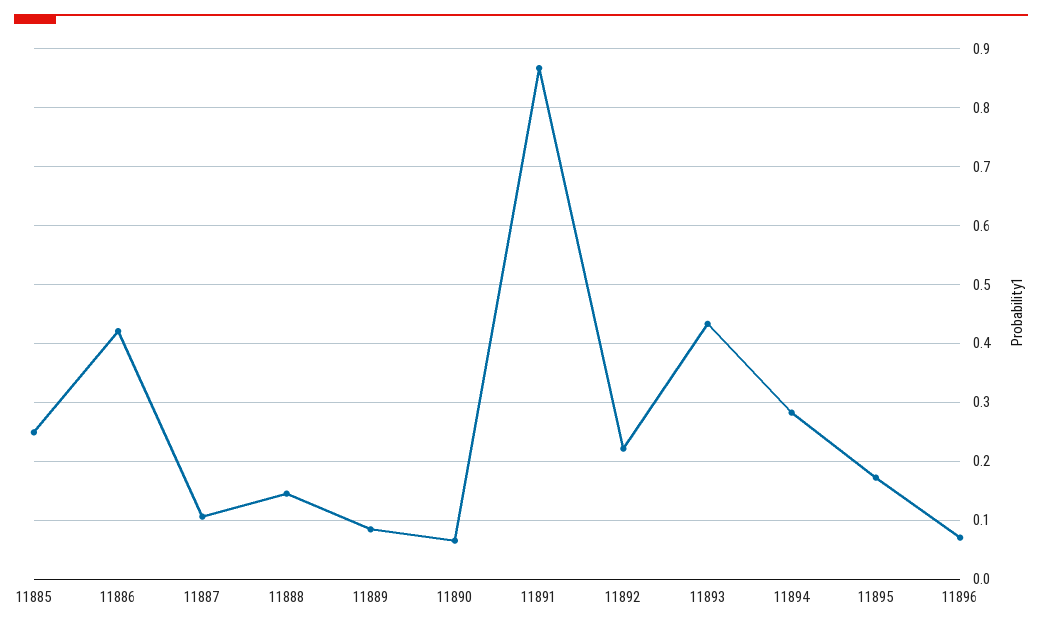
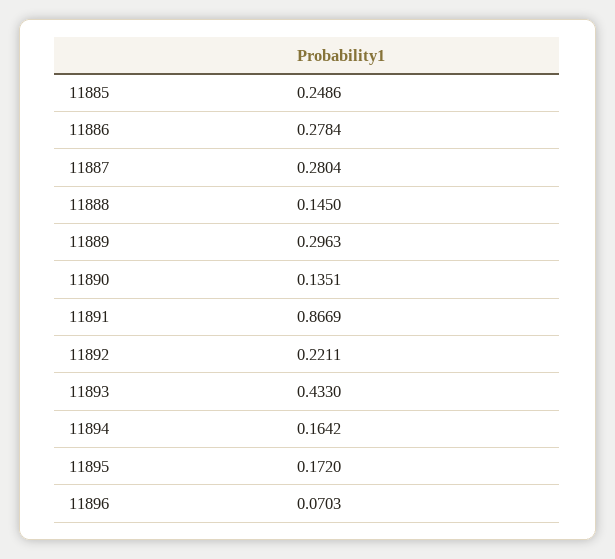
11886: 0.42 -> 0.2784
11887: 0.1 -> 0.2804
11889: 0.08 -> 0.2963
11890: 0.06 -> 0.1351
11894: 0.28 -> 0.1642

